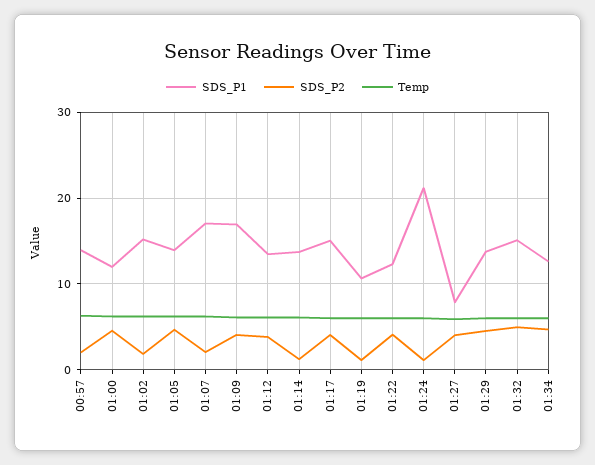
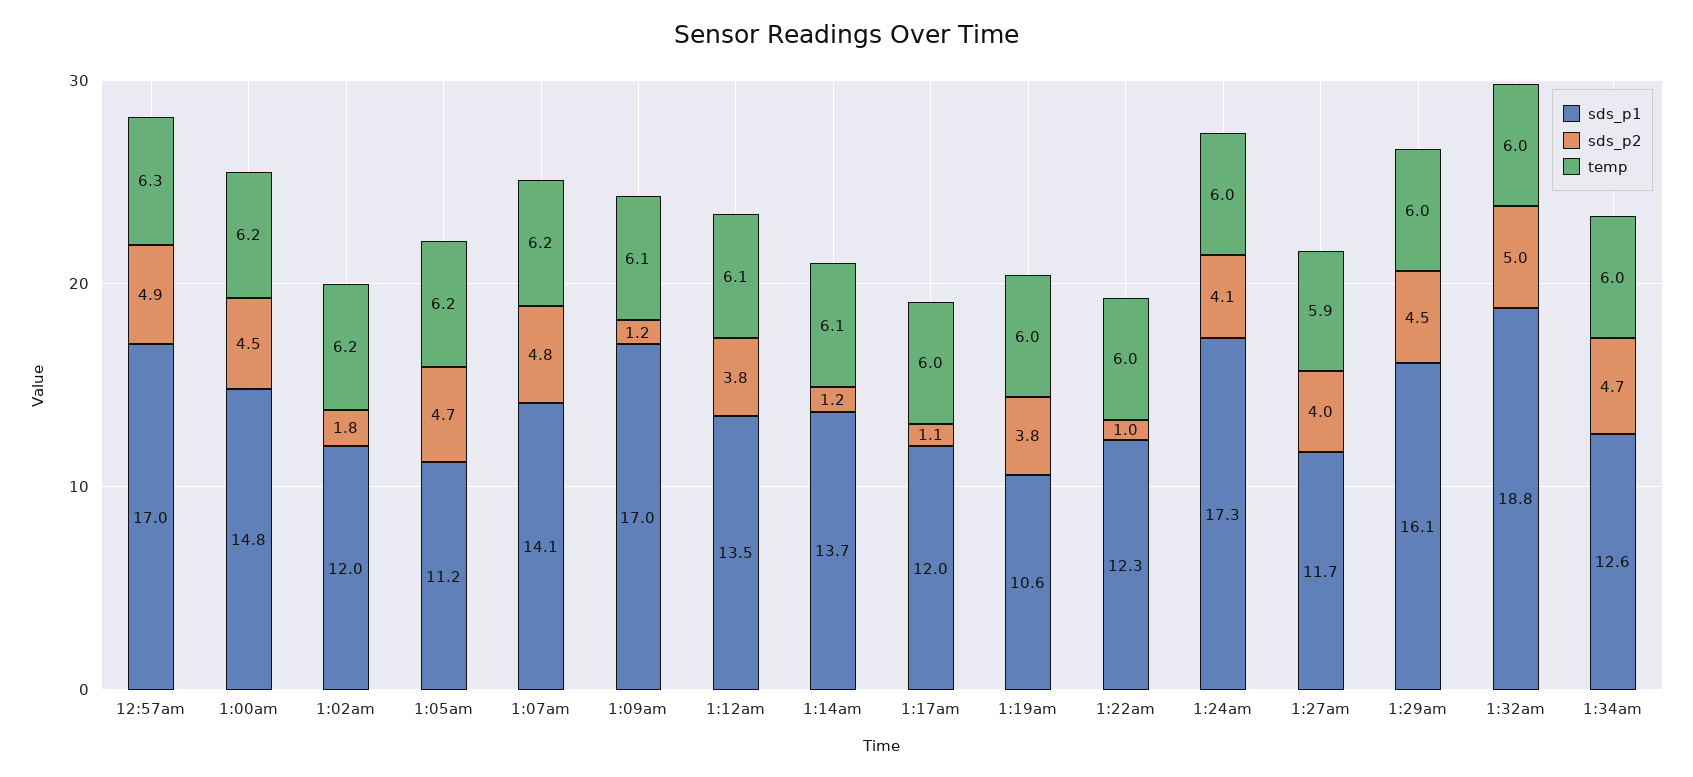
SDS_P1, 00:57: 14 -> 17
SDS_P2, 00:57: 2 -> 4.9
SDS_P1, 01:00: 12 -> 14.8
SDS_P1, 01:02: 15 -> 12
SDS_P1, 01:05: 14 -> 11.2
SDS_P1, 01:07: 17 -> 14.1
SDS_P2, 01:07: 2 -> 4.8
SDS_P2, 01:09: 4 -> 1.2
SDS_P1, 01:17: 15 -> 12
SDS_P2, 01:17: 4 -> 1.1
SDS_P2, 01:19: 1 -> 3.8
SDS_P2, 01:22: 4 -> 1
SDS_P1, 01:24: 21 -> 17.3
SDS_P2, 01:24: 1 -> 4.1
SDS_P1, 01:27: 8 -> 11.7
SDS_P1, 01:29: 14 -> 16.1
SDS_P1, 01:32: 15 -> 18.8

